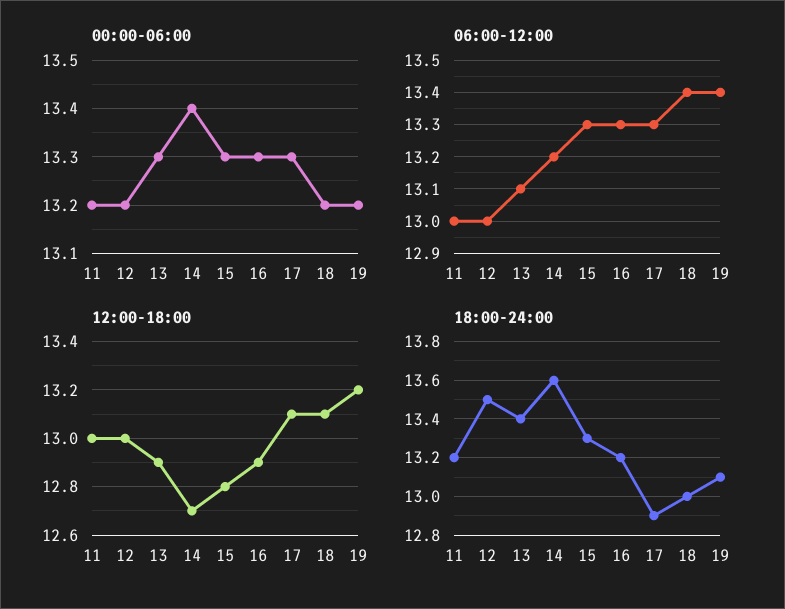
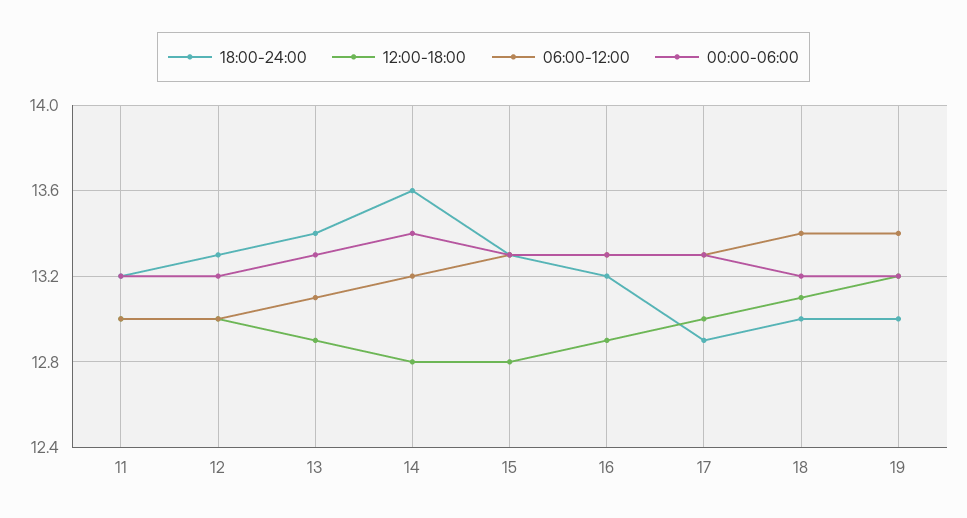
12:00-18:00, 14: 12.7 -> 12.8
12:00-18:00, 17: 13.1 -> 13
18:00-24:00, 12: 13.5 -> 13.3
18:00-24:00, 19: 13.1 -> 13

